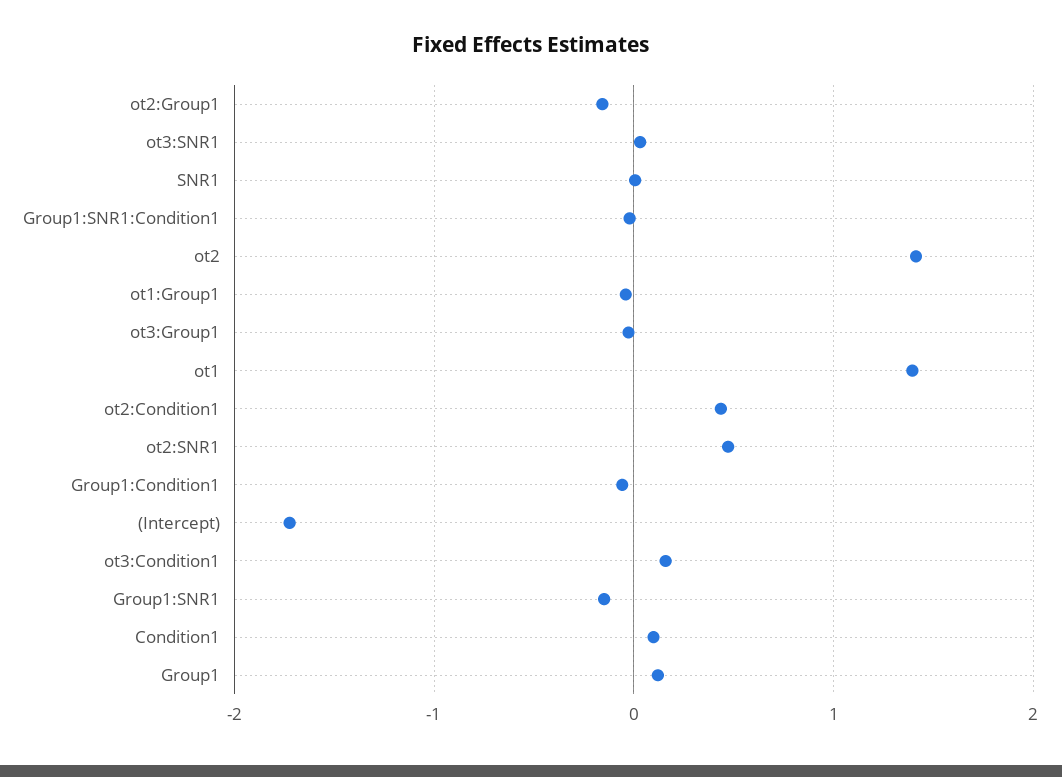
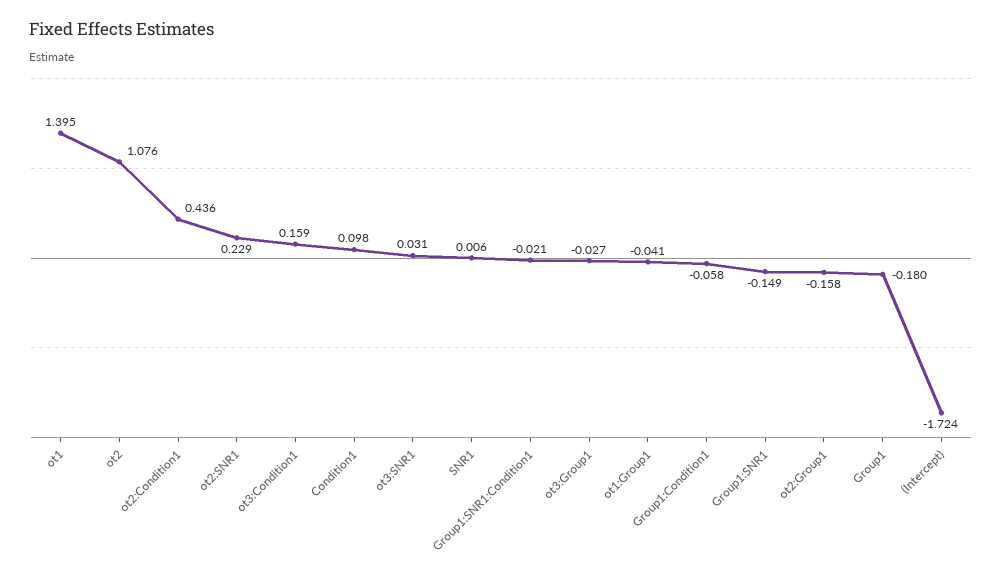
ot2: 1.4 -> 1.076
ot2:SNR1: 0.5 -> 0.229
Group1: 0.1 -> -0.18

